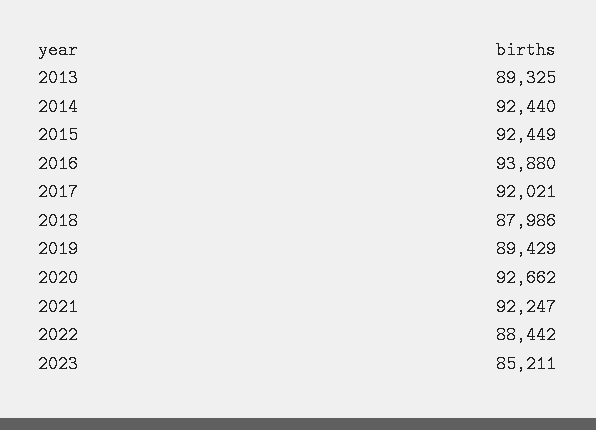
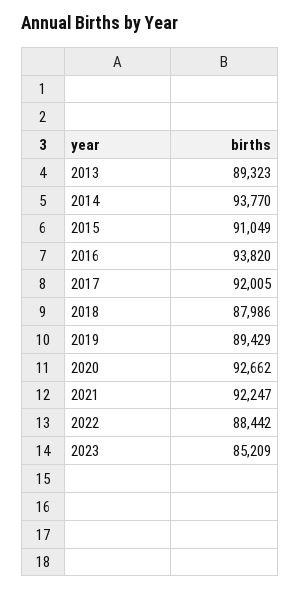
2013: 89325 -> 89323
2014: 92440 -> 93770
2015: 92449 -> 91049
2016: 93880 -> 93820
2017: 92021 -> 92005
2023: 85211 -> 85209

